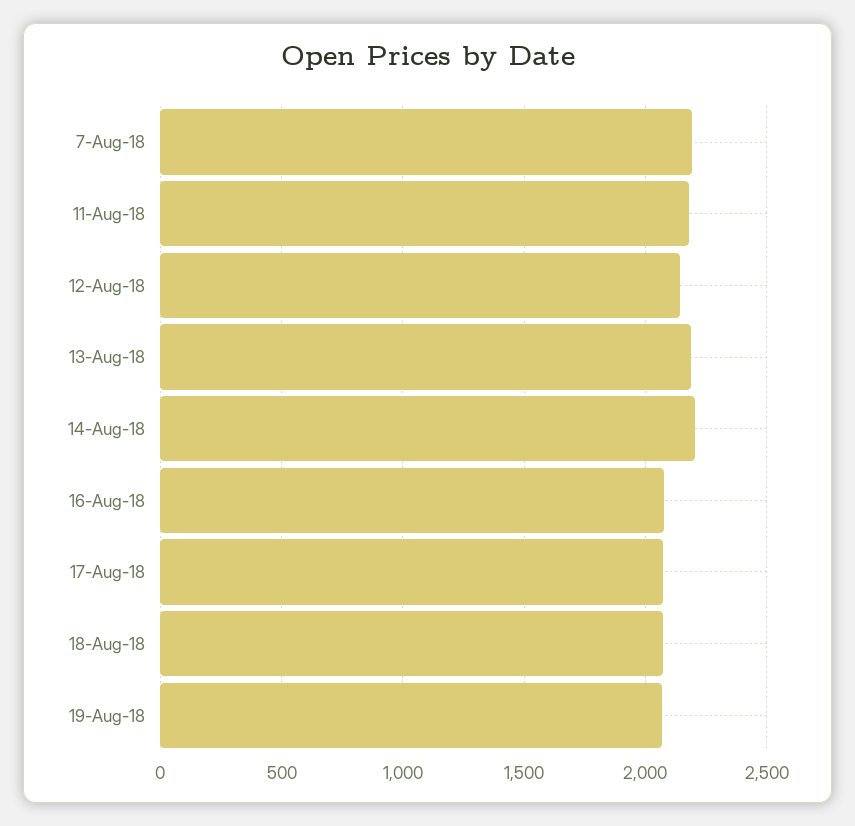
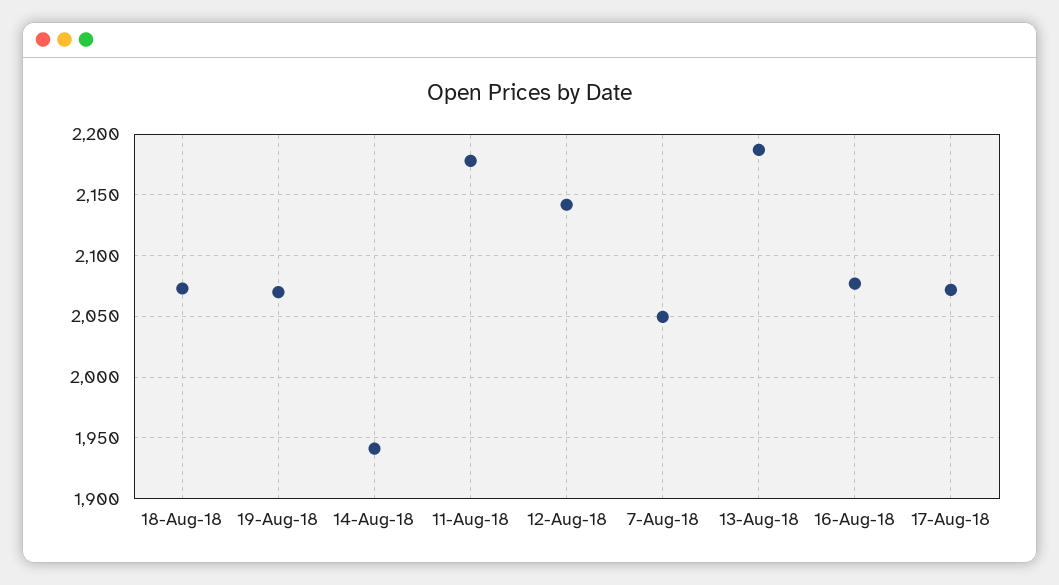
7-Aug-18: 2200 -> 2050
14-Aug-18: 2200 -> 1940

